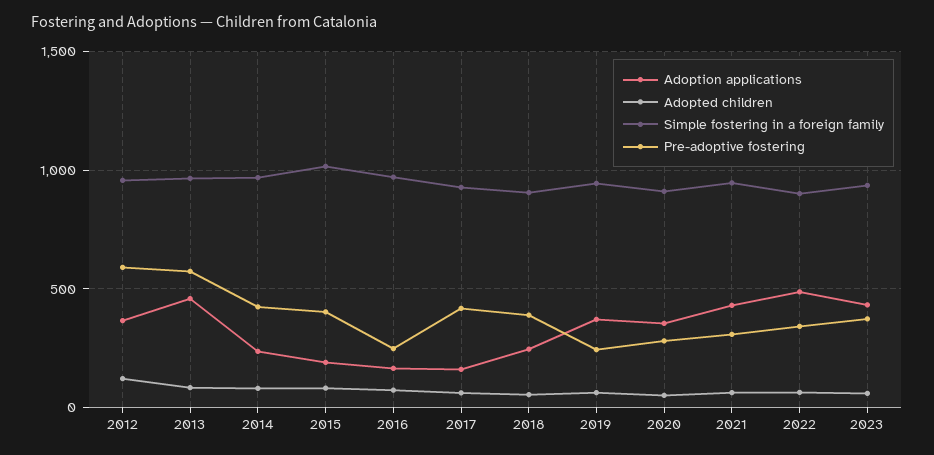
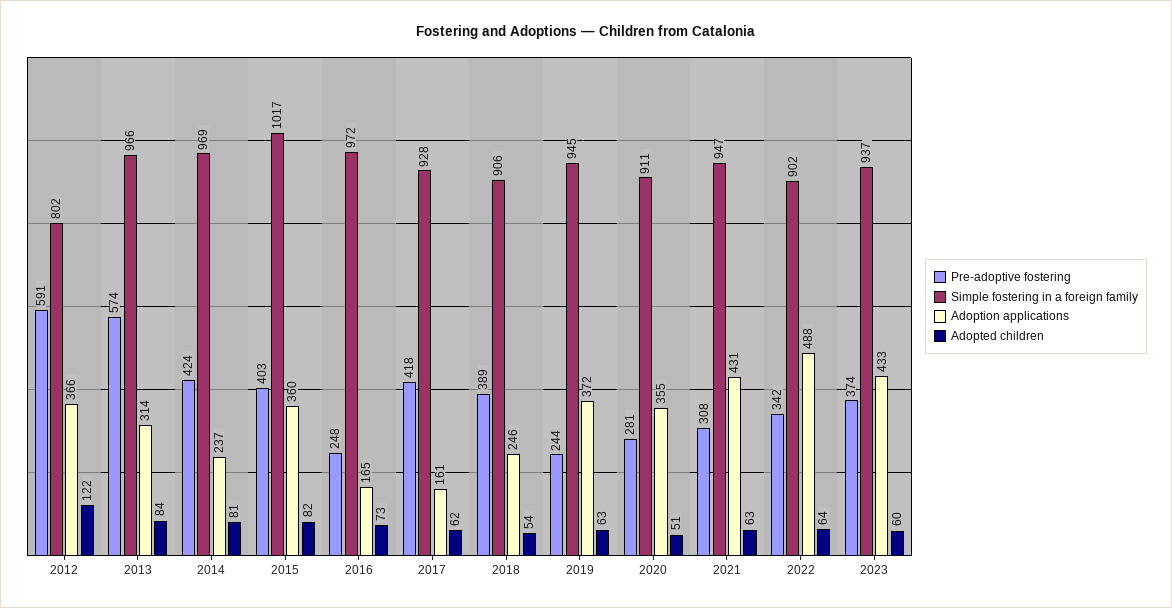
Simple fostering in a foreign family, 2012: 950 -> 802
Adoption applications, 2013: 450 -> 314
Adoption applications, 2015: 200 -> 360

